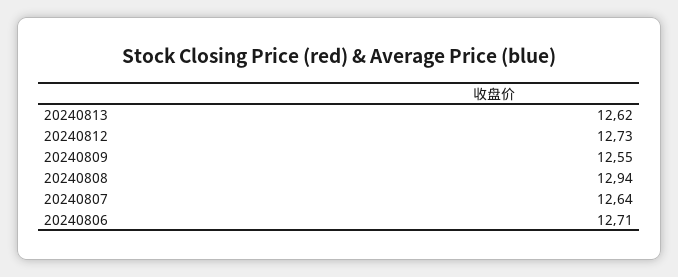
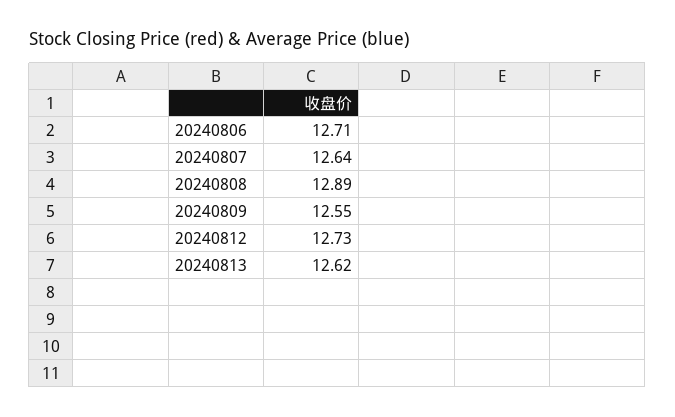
20240808: 12.94 -> 12.89

